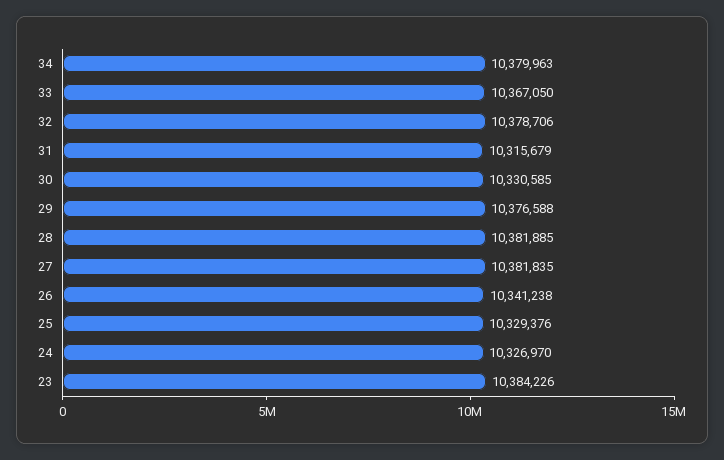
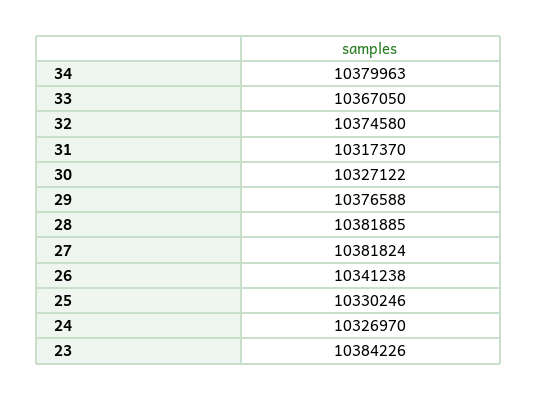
32: 10378706 -> 10374580
31: 10315679 -> 10317370
30: 10330585 -> 10327122
27: 10381835 -> 10381824
25: 10329376 -> 10330246

